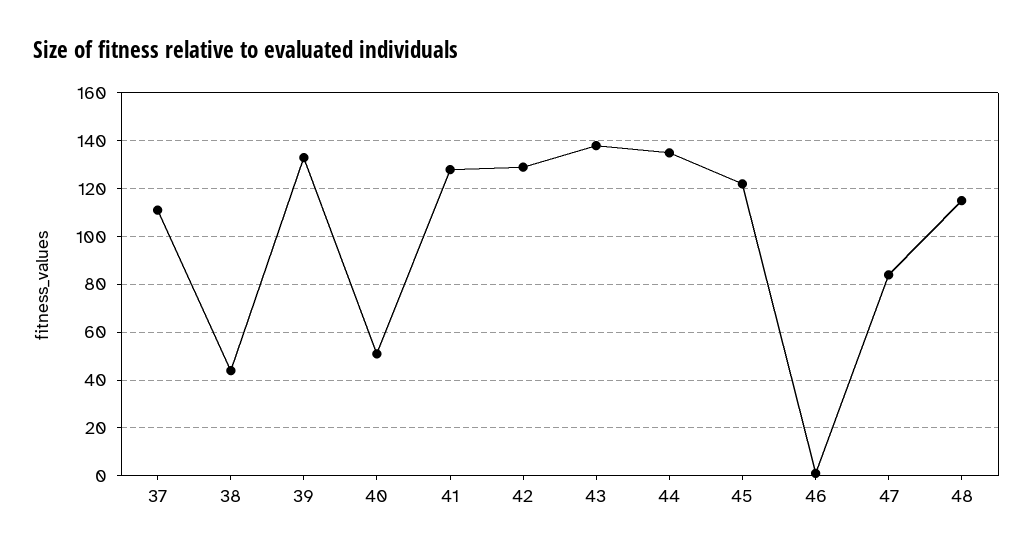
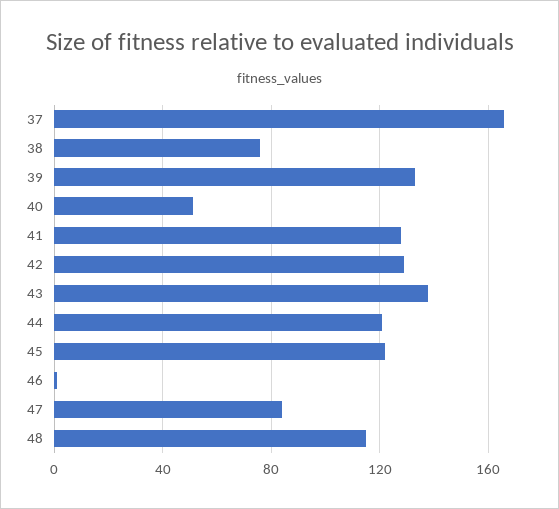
37: 110 -> 165
38: 45 -> 75
44: 135 -> 120

